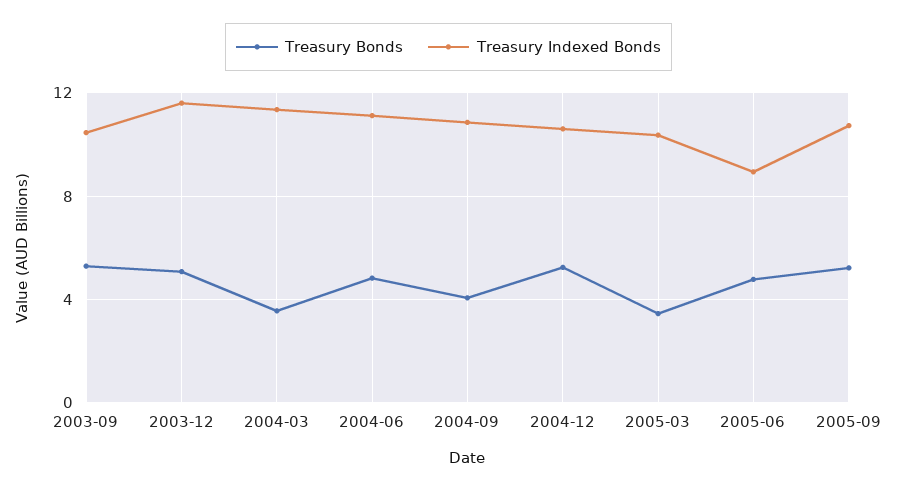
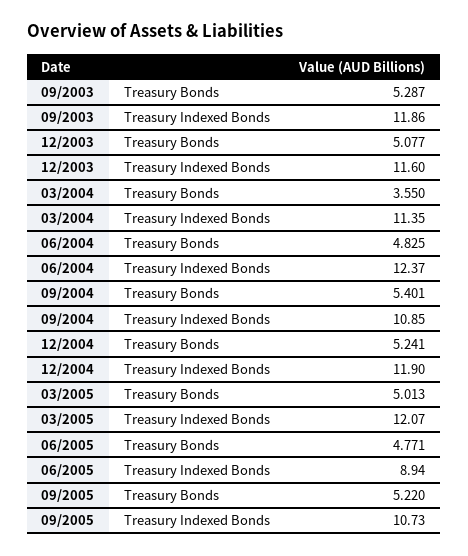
Treasury Indexed Bonds, 2003-09: 10.5 -> 11.86
Treasury Indexed Bonds, 2004-06: 11 -> 12.37
Treasury Bonds, 2004-09: 4 -> 5.401
Treasury Indexed Bonds, 2004-12: 10.5 -> 11.9
Treasury Bonds, 2005-03: 3.5 -> 5.013
Treasury Indexed Bonds, 2005-03: 10.5 -> 12.07

